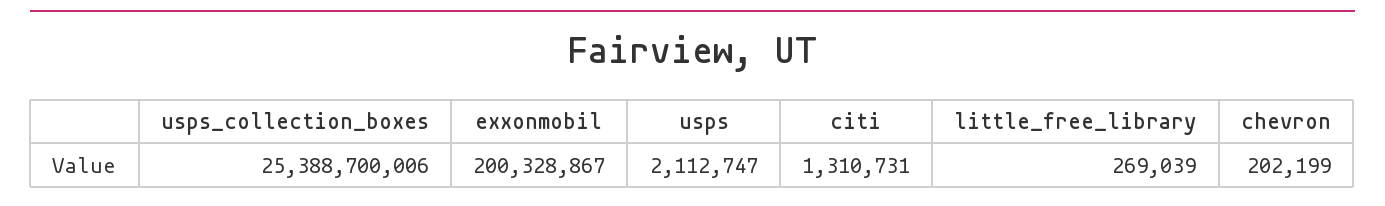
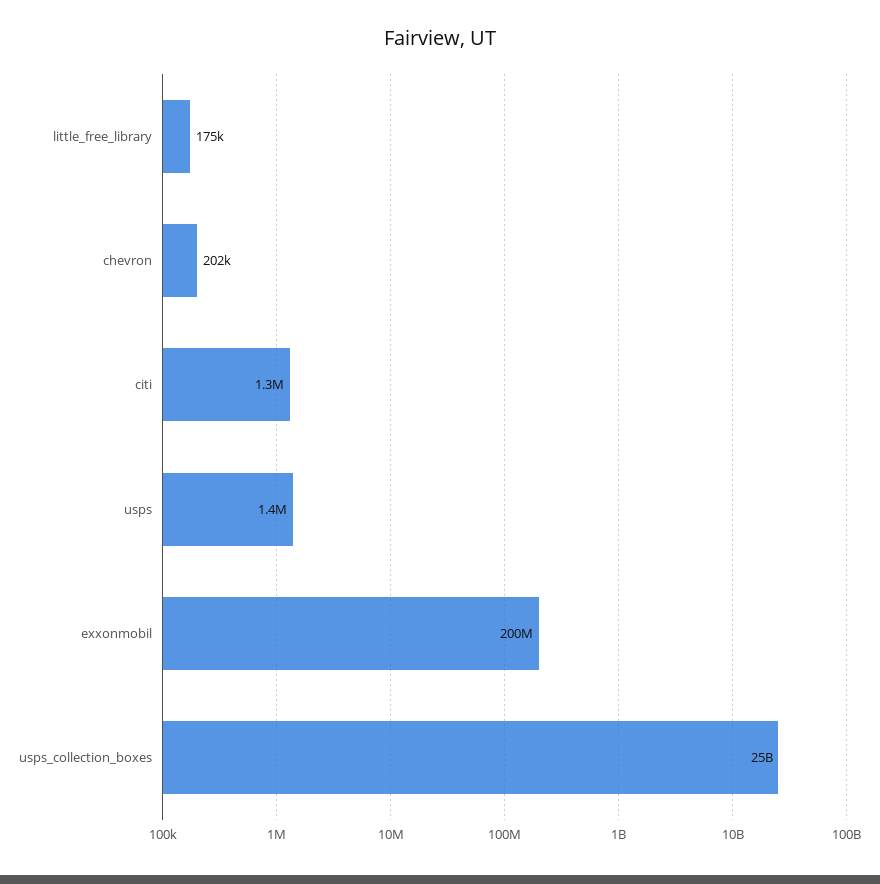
usps: 2112747 -> 1400000
little_free_library: 269039 -> 175000

